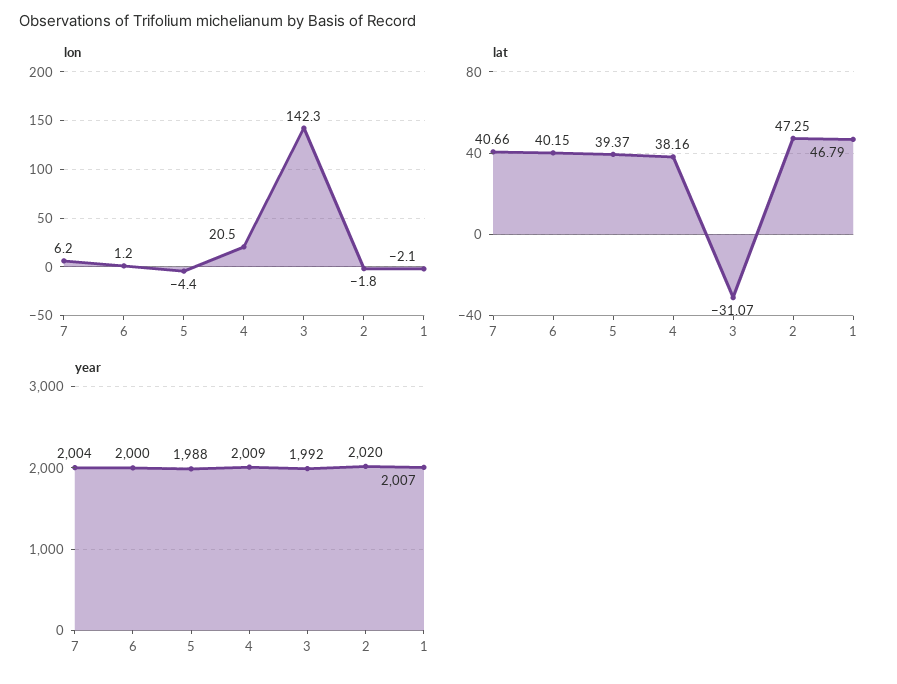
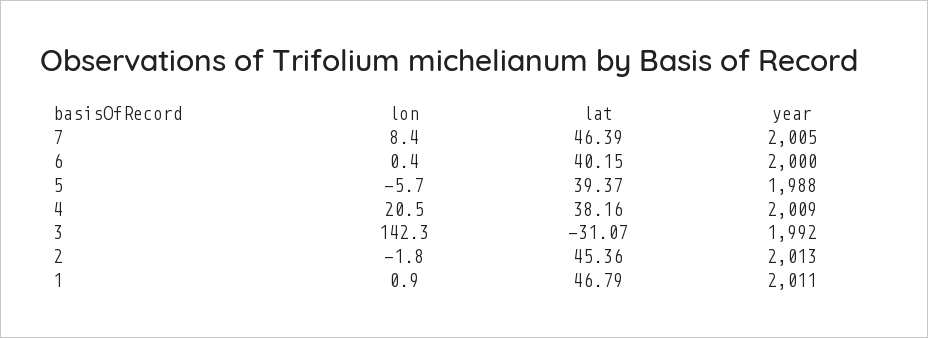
lon, 7: 6.2 -> 8.4
lon, 6: 1.2 -> 0.4
lon, 5: -4.4 -> -5.7
lon, 1: -2.1 -> 0.9
lat, 7: 40.66 -> 46.39
lat, 2: 47.25 -> 45.36
year, 7: 2004 -> 2005
year, 2: 2020 -> 2013
year, 1: 2007 -> 2011

